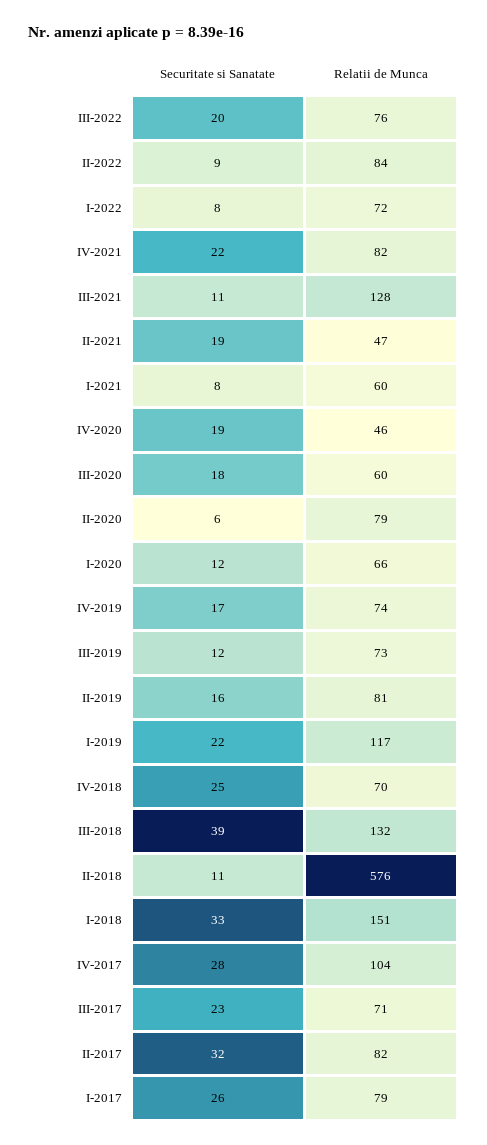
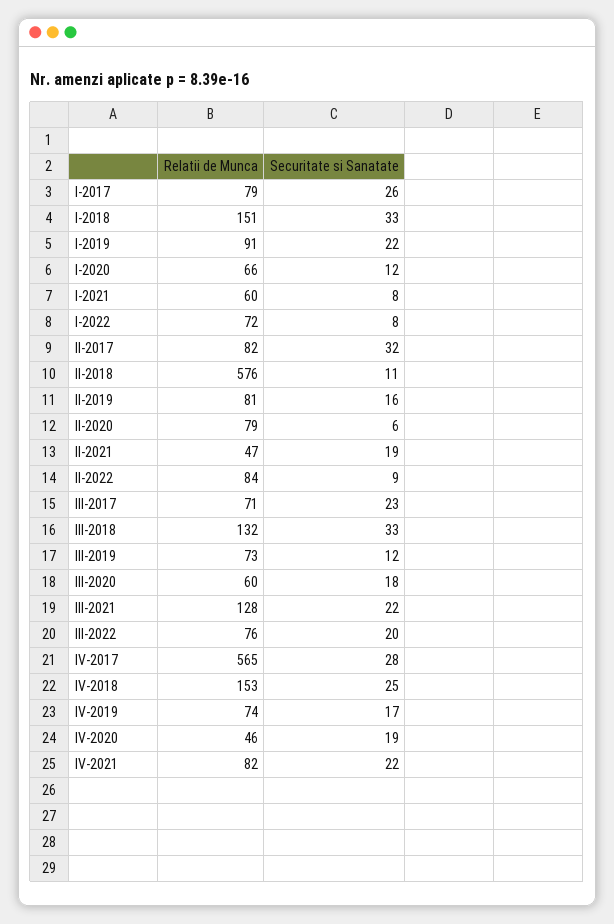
Securitate si Sanatate, III-2021: 11 -> 22
Relatii de Munca, I-2019: 117 -> 91
Relatii de Munca, IV-2018: 70 -> 153
Securitate si Sanatate, III-2018: 39 -> 33
Relatii de Munca, IV-2017: 104 -> 565

